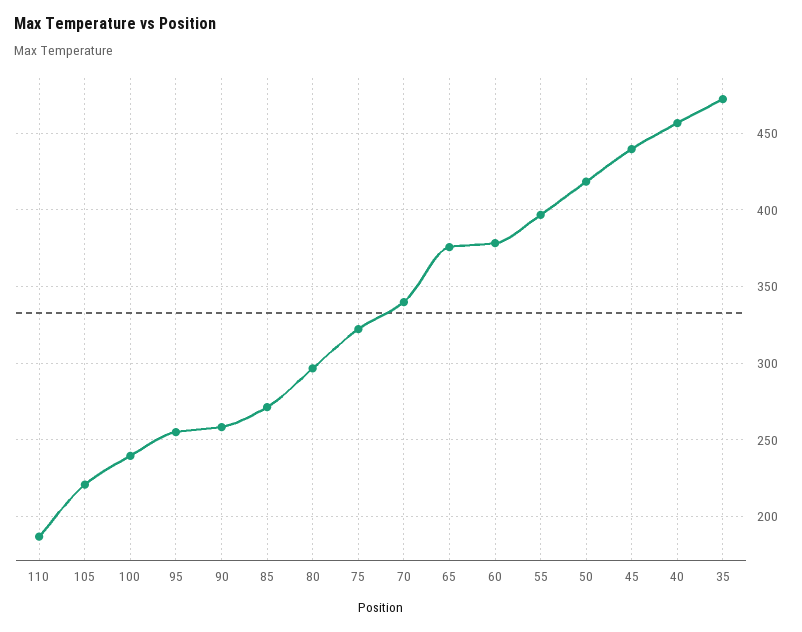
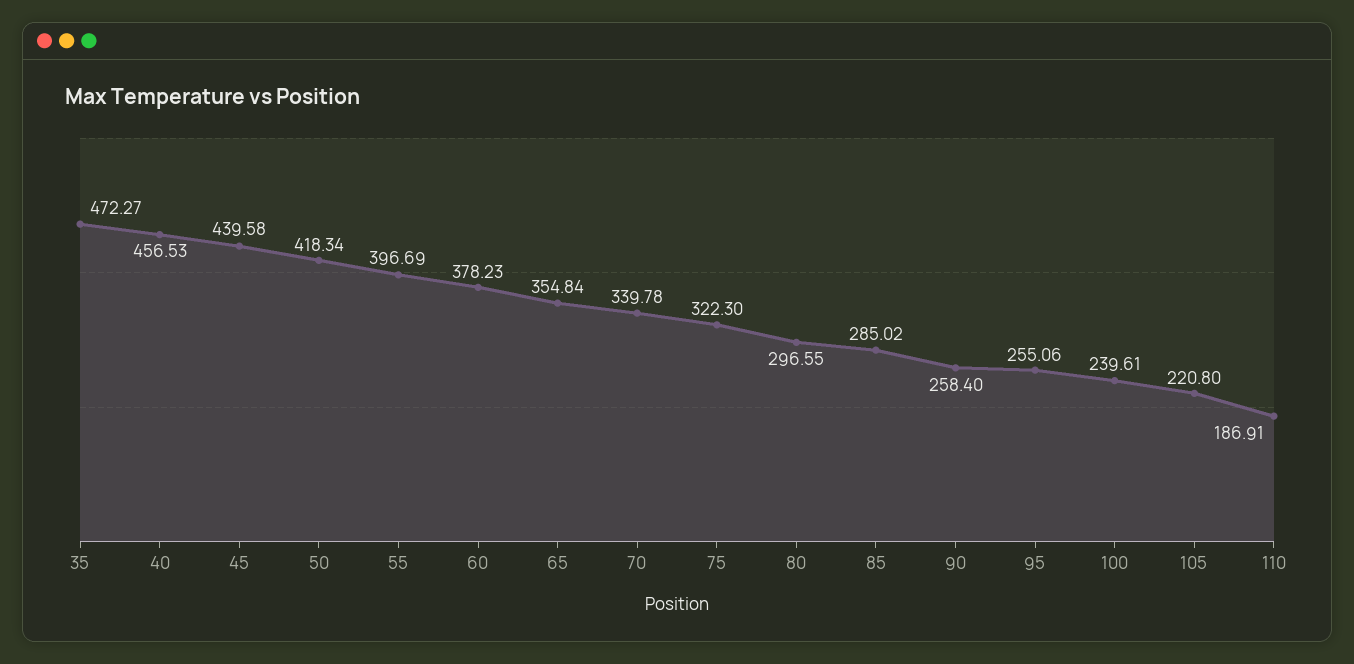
85: 270 -> 285.02
65: 375 -> 354.84

